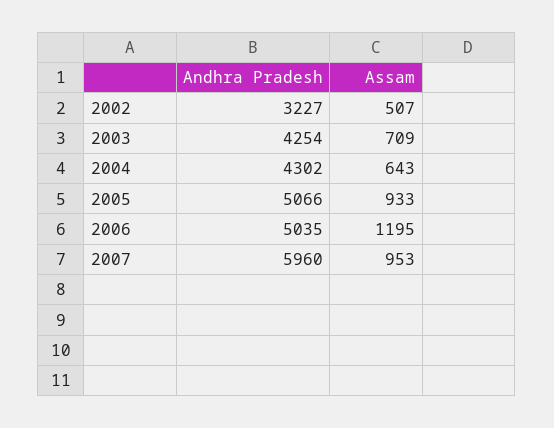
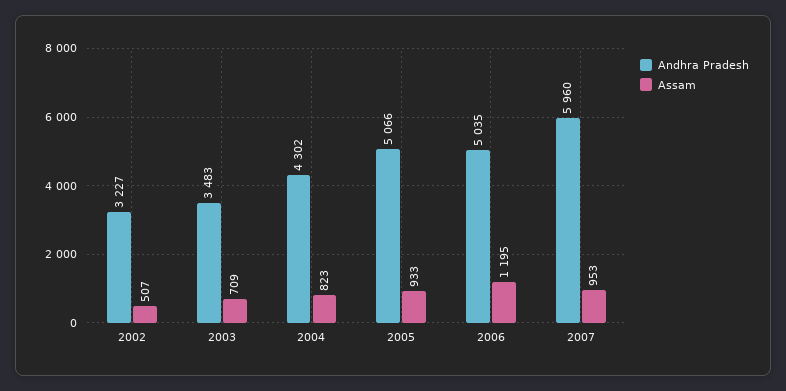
Andhra Pradesh, 2003: 4254 -> 3483
Assam, 2004: 643 -> 823

